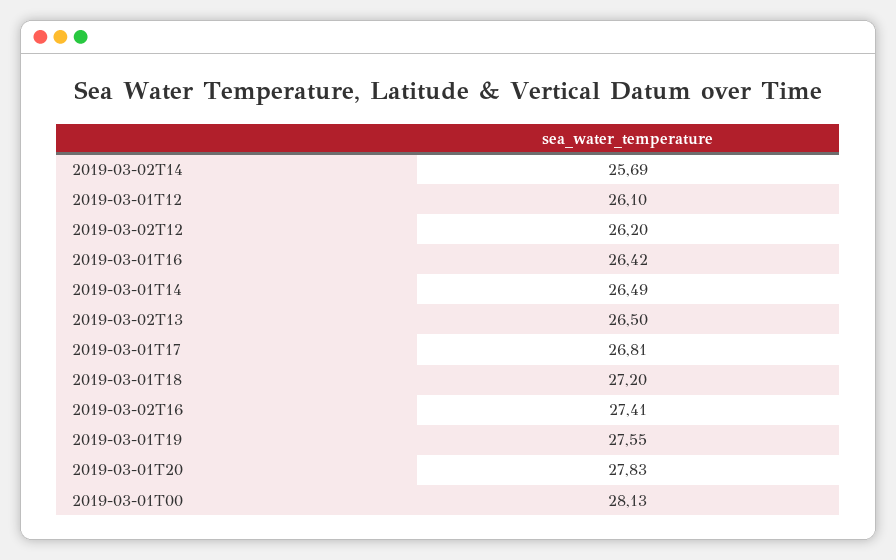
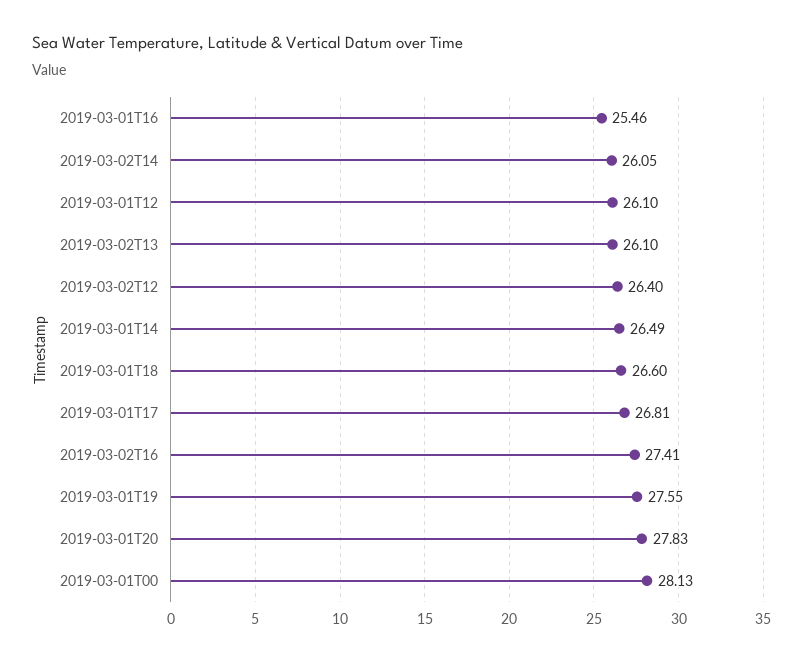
2019-03-02T14: 25.69 -> 26.05
2019-03-02T12: 26.2 -> 26.4
2019-03-01T16: 26.42 -> 25.46
2019-03-02T13: 26.5 -> 26.1
2019-03-01T18: 27.2 -> 26.6

